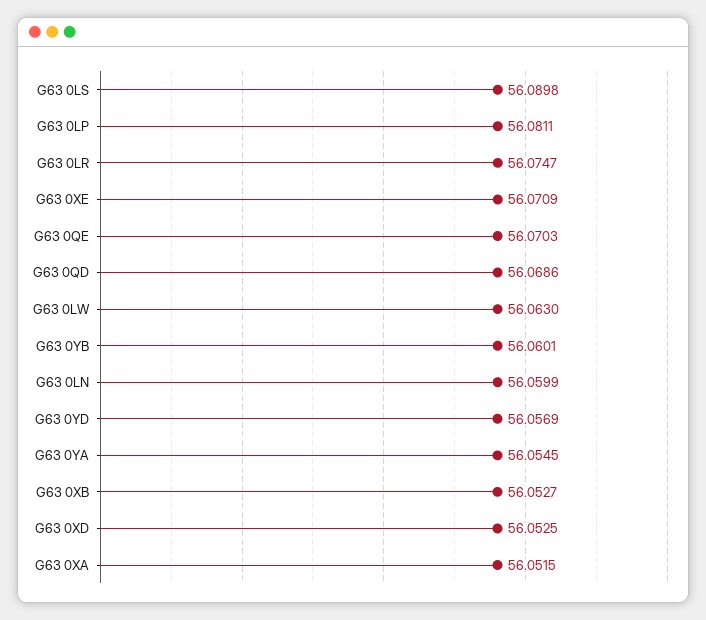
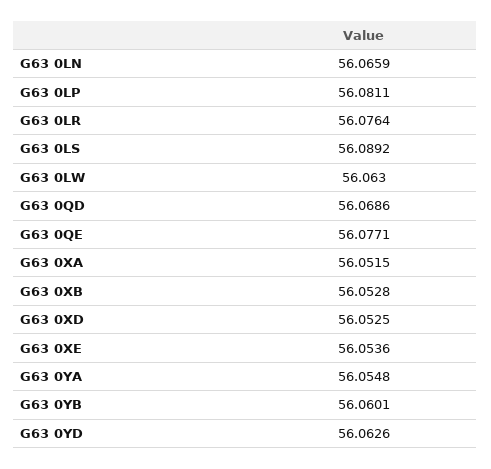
G63 0LS: 56.0898 -> 56.0892
G63 0LR: 56.0747 -> 56.0764
G63 0XE: 56.0709 -> 56.0536
G63 0QE: 56.0703 -> 56.0771
G63 0LN: 56.0599 -> 56.0659
G63 0YD: 56.0569 -> 56.0626
G63 0YA: 56.0545 -> 56.0548
G63 0XB: 56.0527 -> 56.0528

